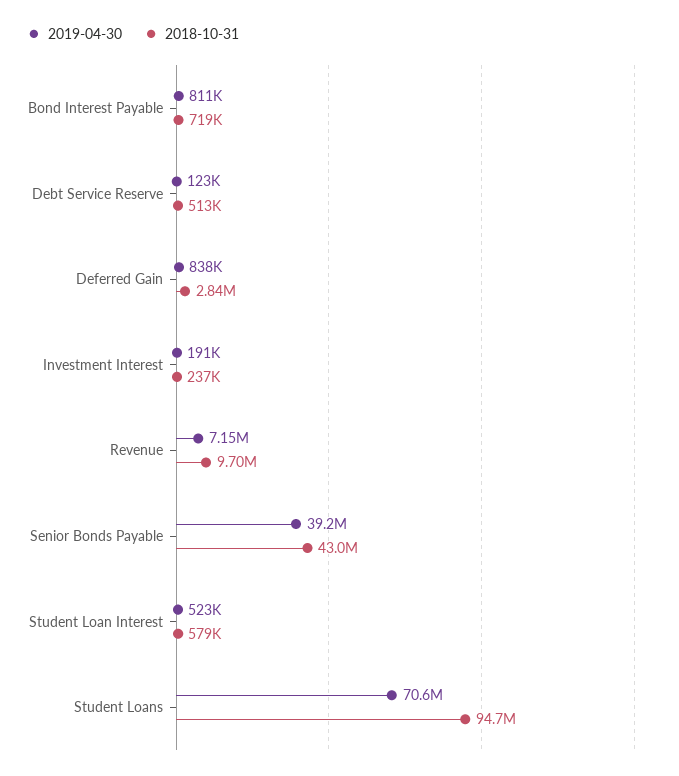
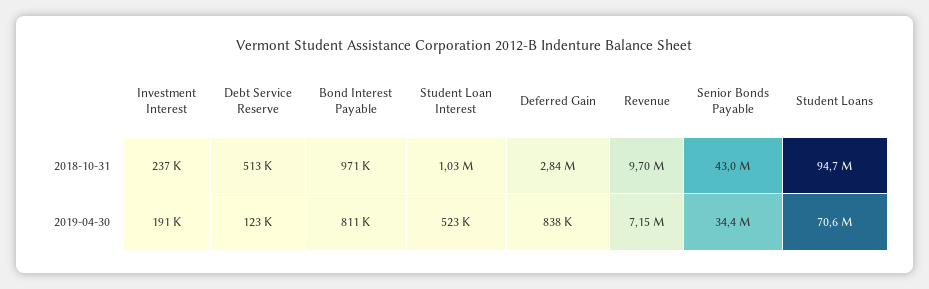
2018-10-31, Bond Interest Payable: 719000 -> 971000
2019-04-30, Senior Bonds Payable: 39200000 -> 34400000
2018-10-31, Student Loan Interest: 579000 -> 1030000

